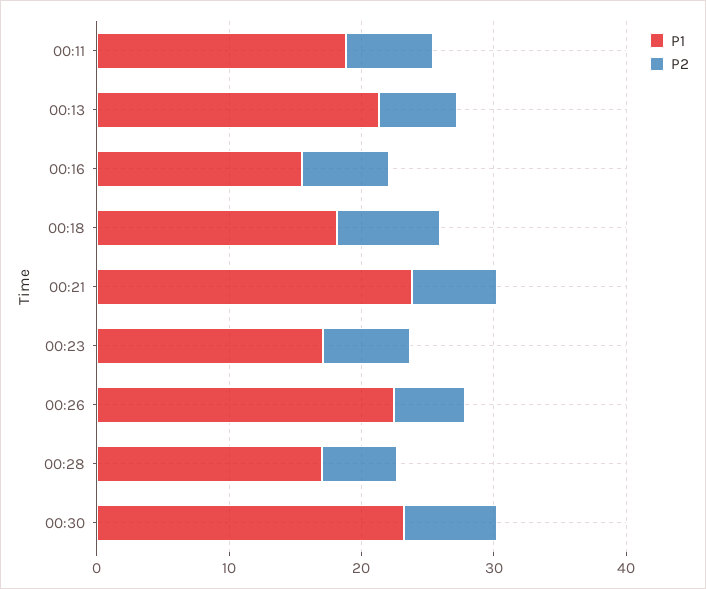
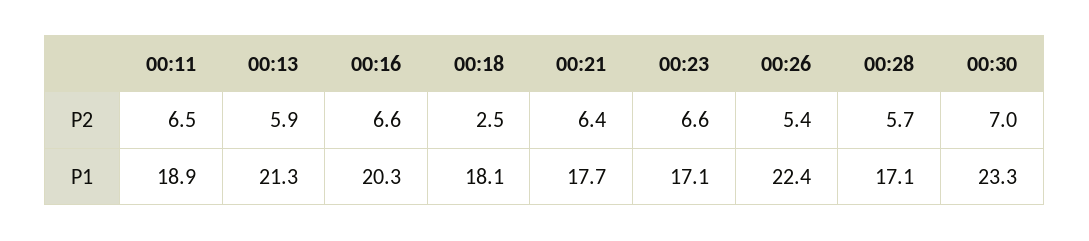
P1, 00:16: 16 -> 20.3
P2, 00:18: 8 -> 2.5
P1, 00:21: 24 -> 17.7

